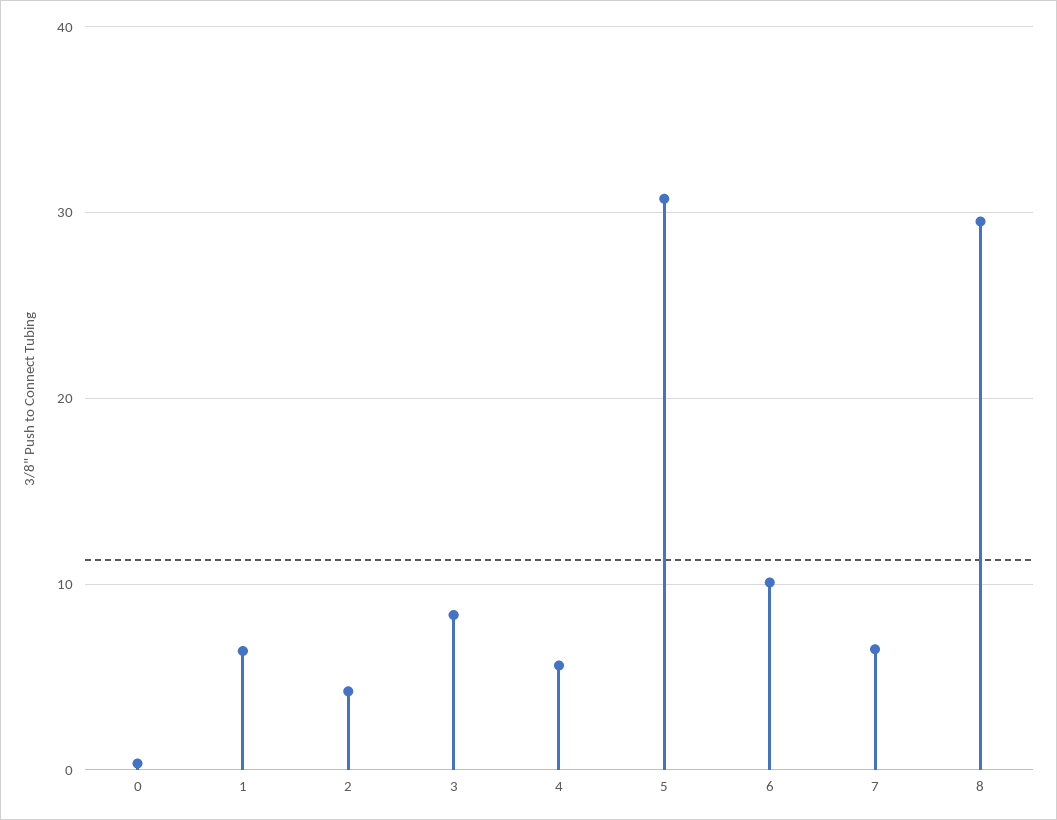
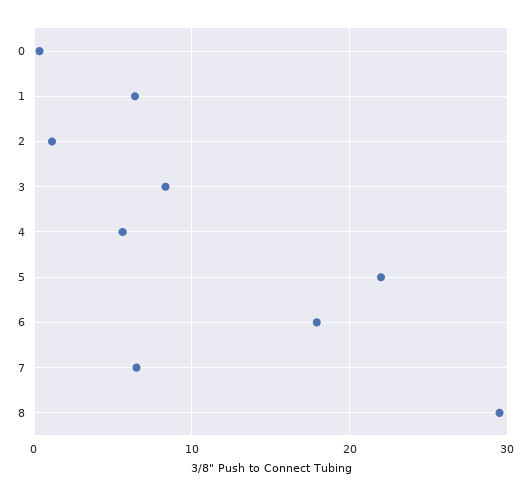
2: 4 -> 1
5: 31 -> 22
6: 10 -> 18

